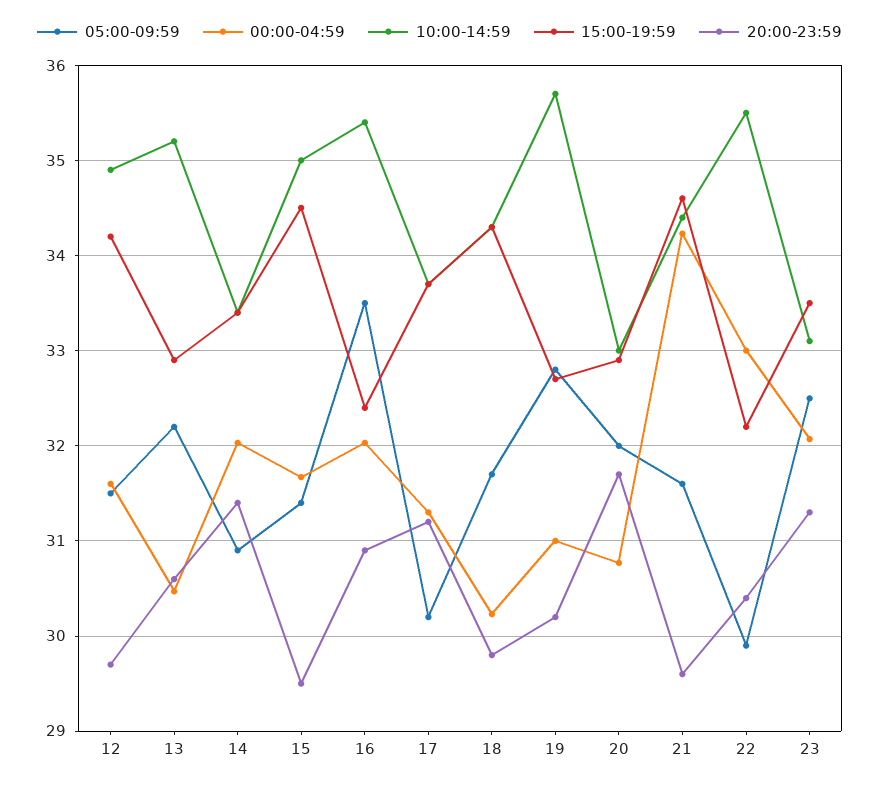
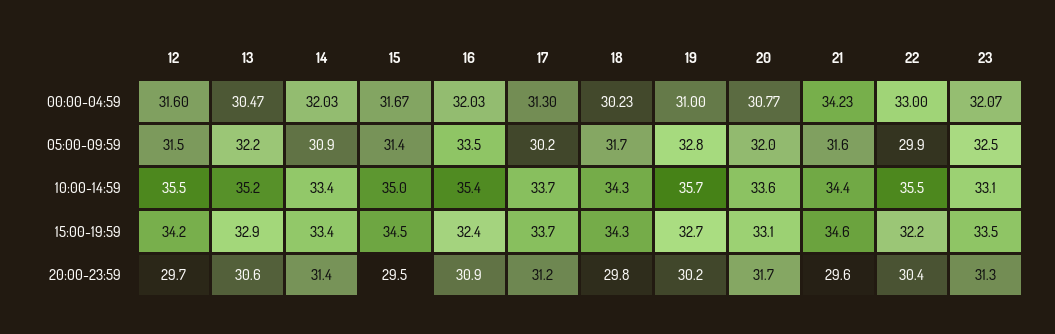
10:00-14:59, 12: 34.9 -> 35.5
10:00-14:59, 20: 33 -> 33.6
15:00-19:59, 20: 32.9 -> 33.1

